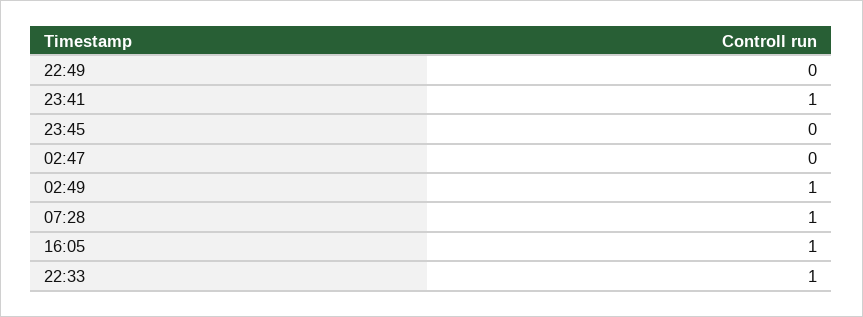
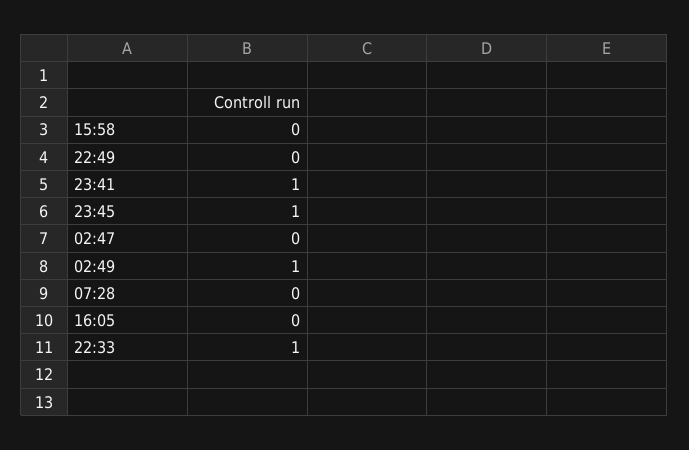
23:45: 0 -> 1
07:28: 1 -> 0
16:05: 1 -> 0
15:58: none -> 0

